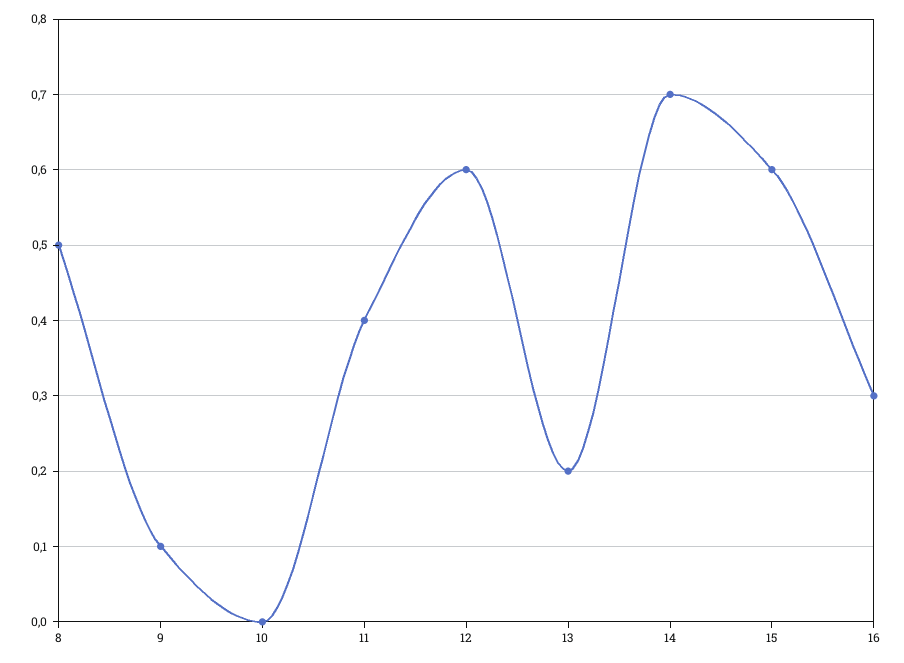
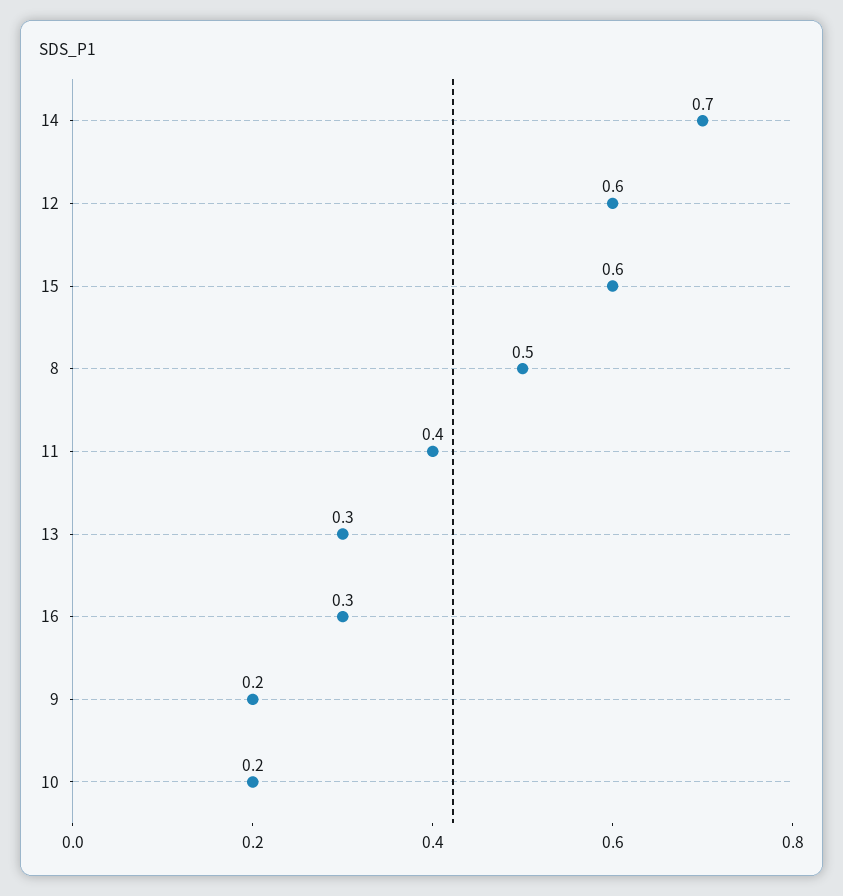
9: 0.1 -> 0.2
10: 0 -> 0.2
13: 0.2 -> 0.3

